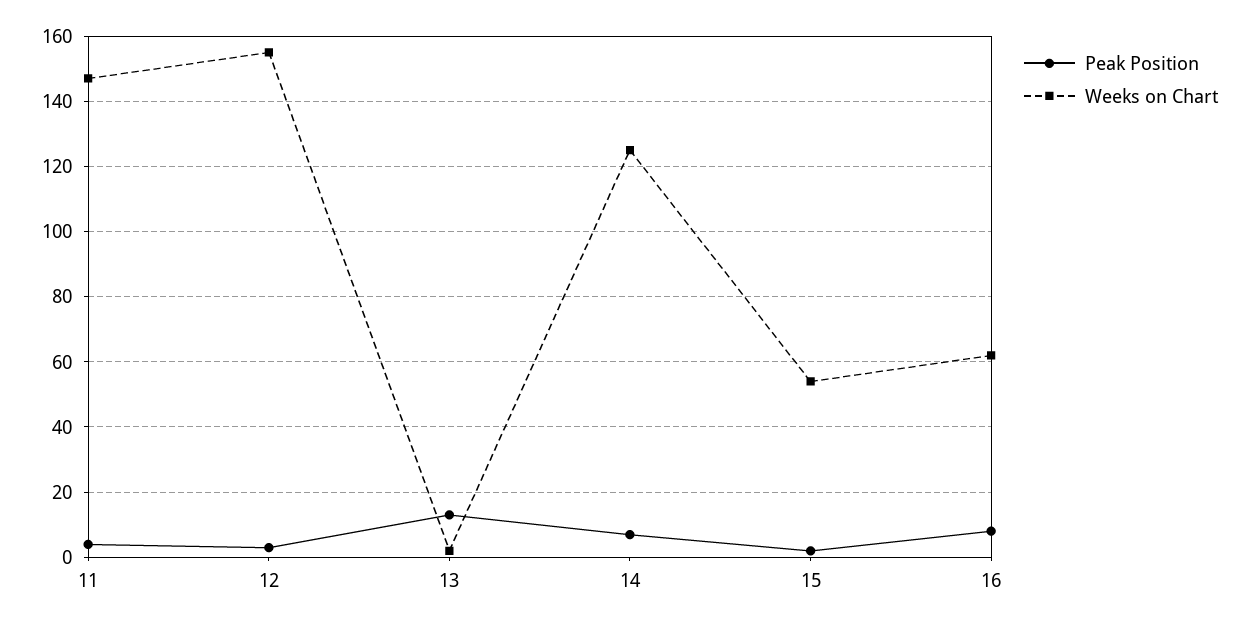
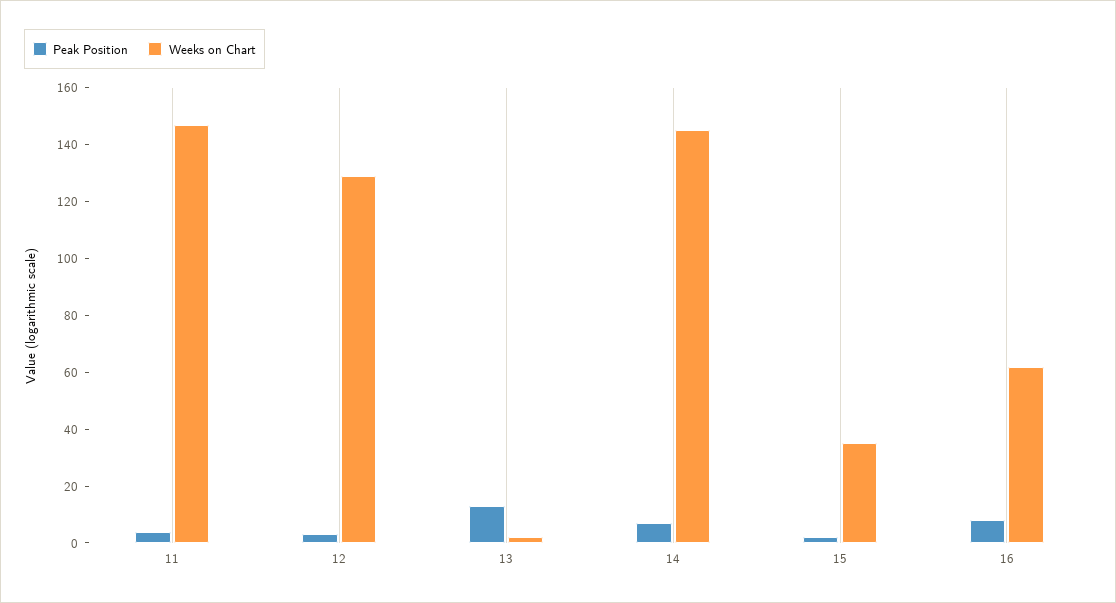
Weeks on Chart, 12: 155 -> 130
Weeks on Chart, 14: 125 -> 145
Weeks on Chart, 15: 55 -> 35

